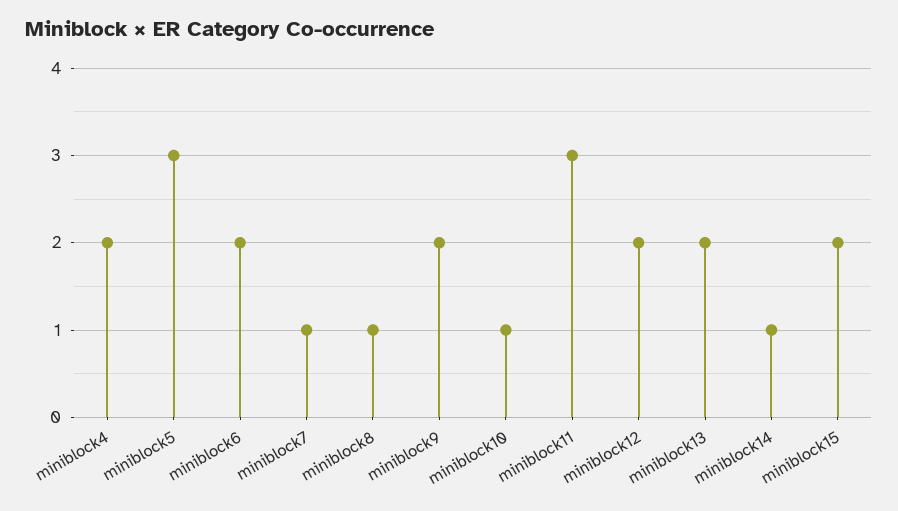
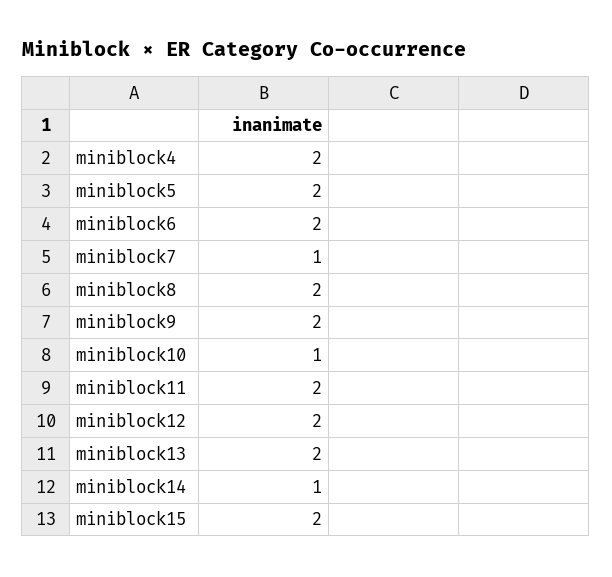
miniblock5: 3 -> 2
miniblock8: 1 -> 2
miniblock11: 3 -> 2

